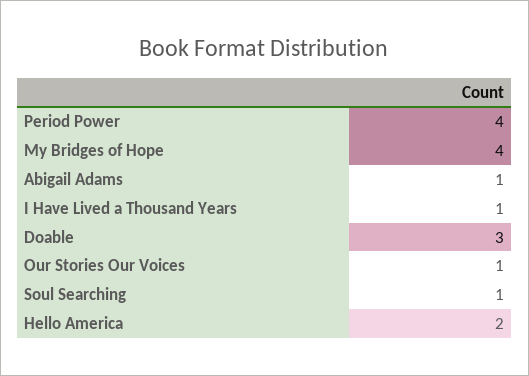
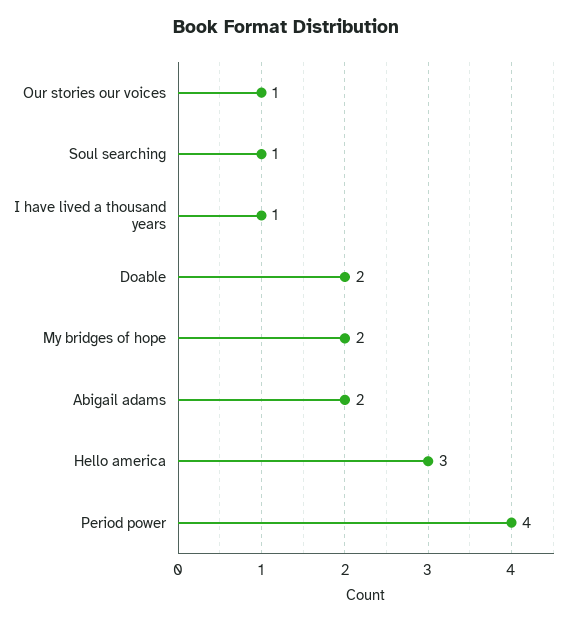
My Bridges of Hope: 4 -> 2
Abigail Adams: 1 -> 2
Doable: 3 -> 2
Hello America: 2 -> 3

